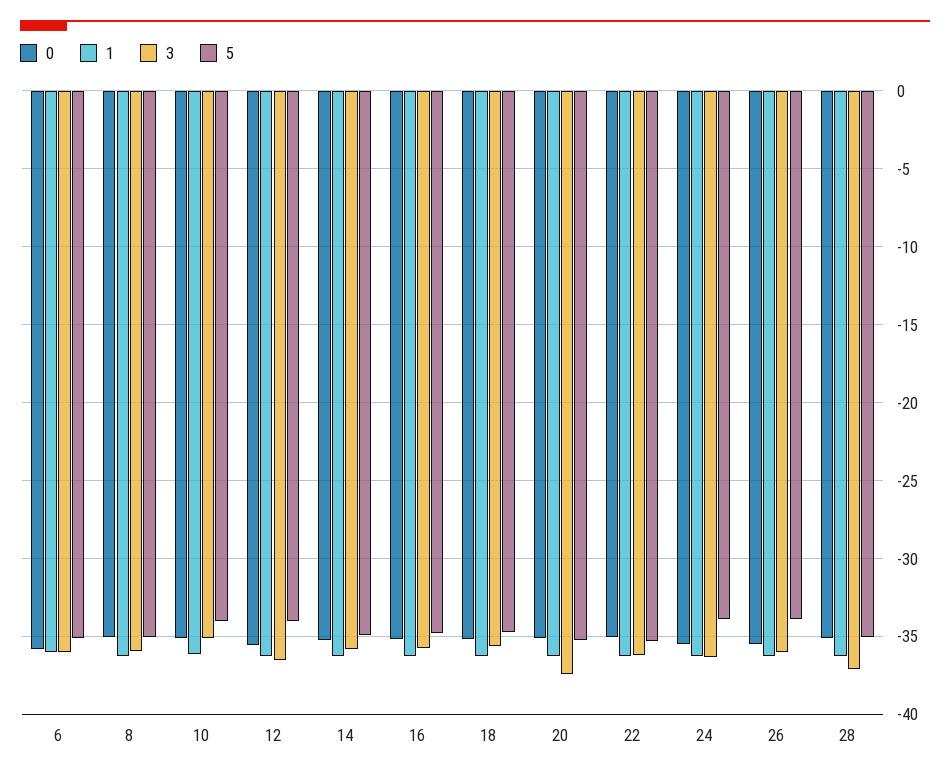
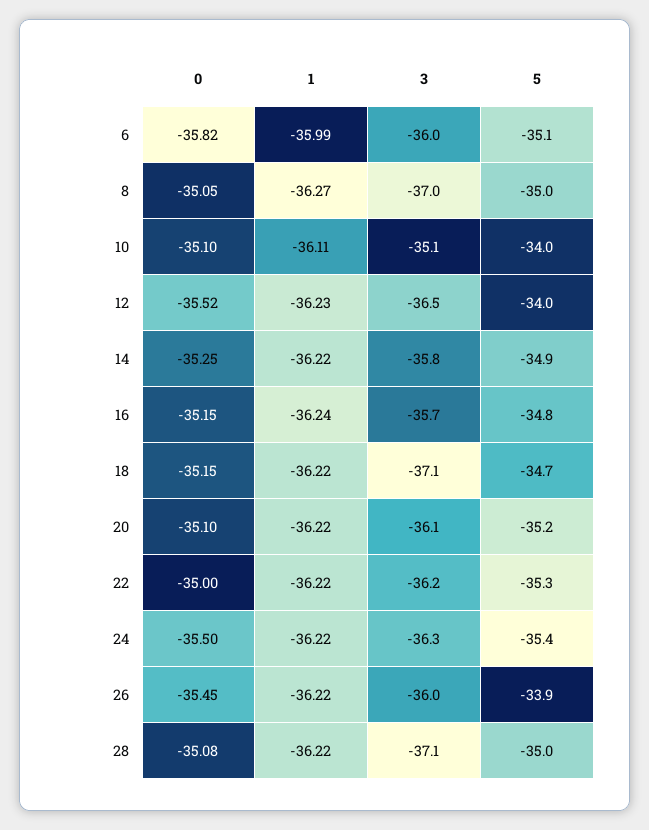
3, 8: -36 -> -37
3, 18: -35.5 -> -37.1
3, 20: -37.5 -> -36.1
5, 24: -34 -> -35.4

